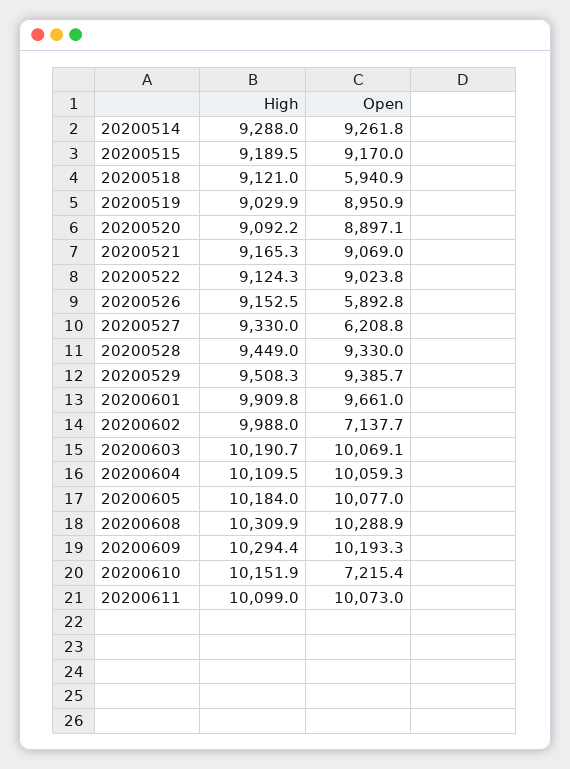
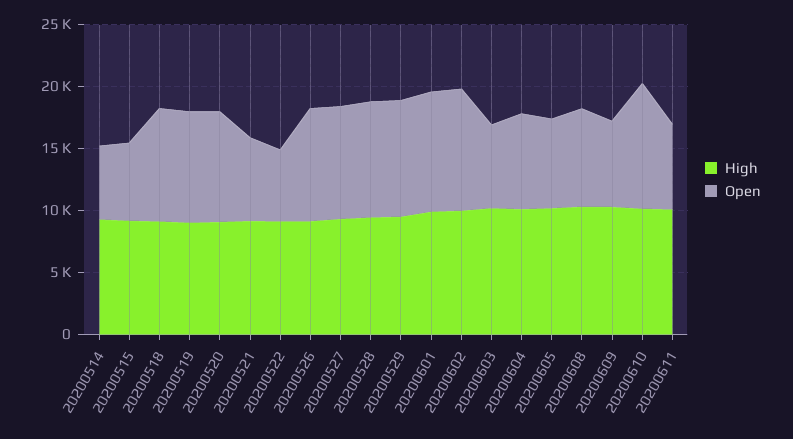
Open, 20200514: 9261.8 -> 6000
Open, 20200515: 9170 -> 6000
Open, 20200518: 5940.9 -> 9000
Open, 20200521: 9069 -> 7000
Open, 20200522: 9023.8 -> 6000
Open, 20200526: 5892.8 -> 9000
Open, 20200527: 6208.8 -> 9000
Open, 20200602: 7137.7 -> 10000
Open, 20200603: 10069.1 -> 7000
Open, 20200604: 10059.3 -> 8000
Open, 20200605: 10077 -> 7000
Open, 20200608: 10288.9 -> 8000
Open, 20200609: 10193.3 -> 7000
Open, 20200610: 7215.4 -> 10000
Open, 20200611: 10073 -> 7000

